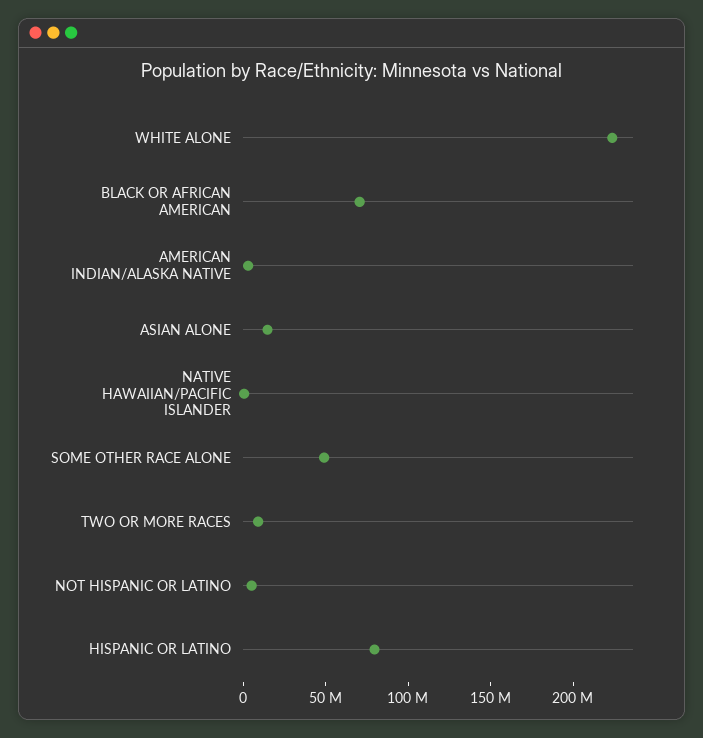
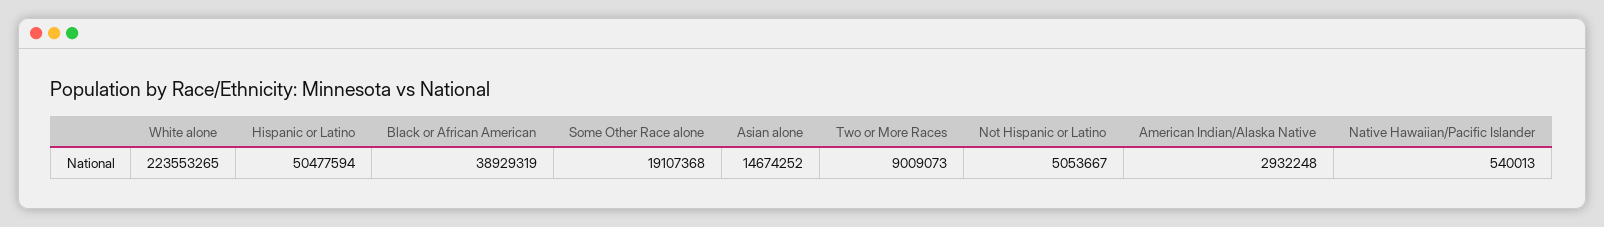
BLACK OR AFRICAN AMERICAN: 70000000 -> 38929319
SOME OTHER RACE ALONE: 50000000 -> 19107368
HISPANIC OR LATINO: 80000000 -> 50477594

